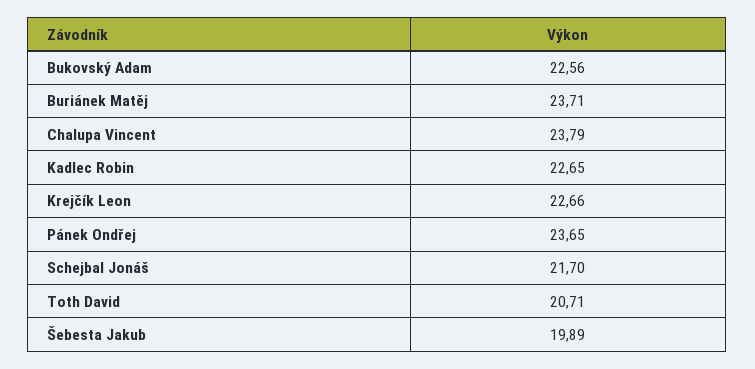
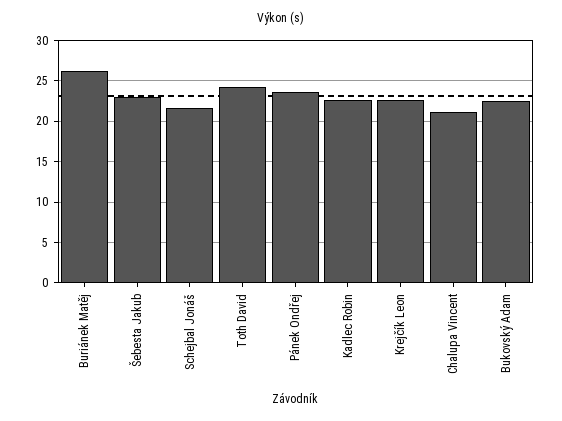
Buriánek Matěj: 23.71 -> 26
Chalupa Vincent: 23.79 -> 21
Toth David: 20.71 -> 24
Šebesta Jakub: 19.89 -> 23

